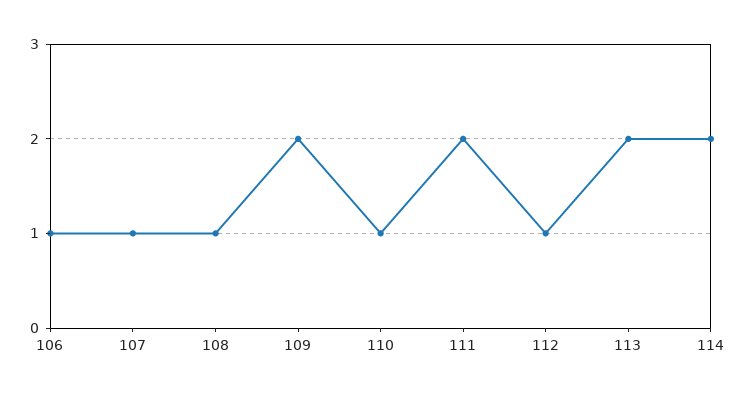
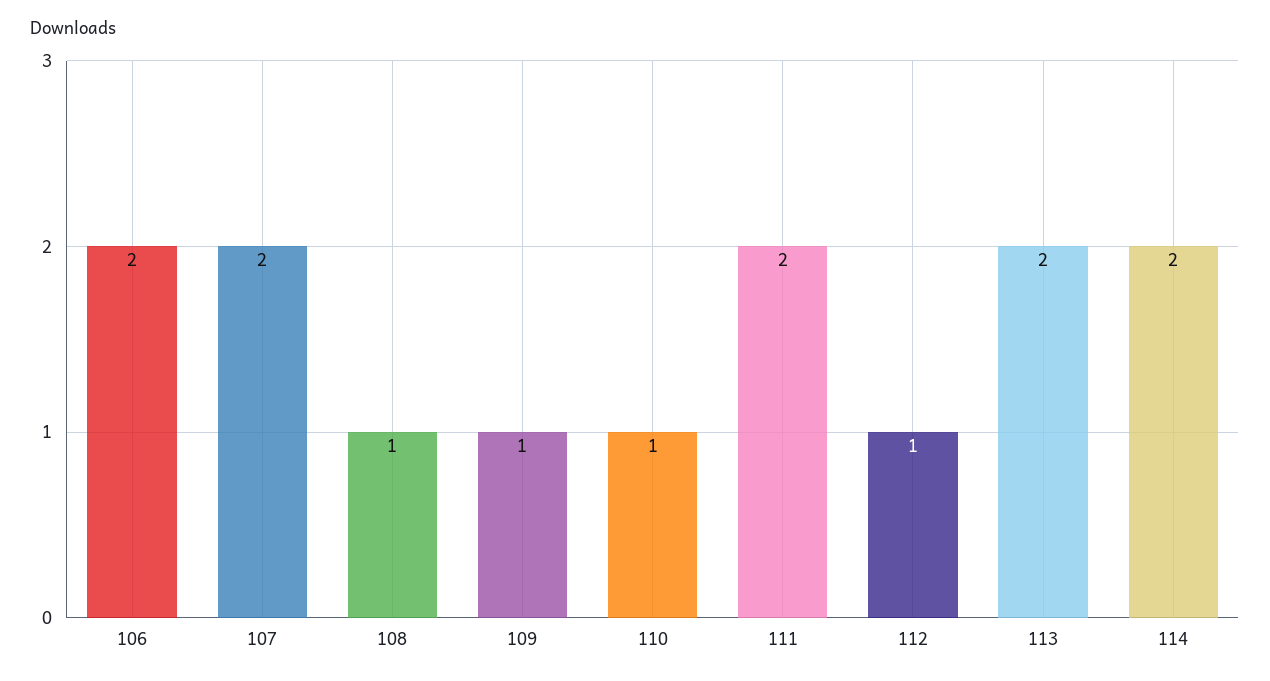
106: 1 -> 2
107: 1 -> 2
109: 2 -> 1

